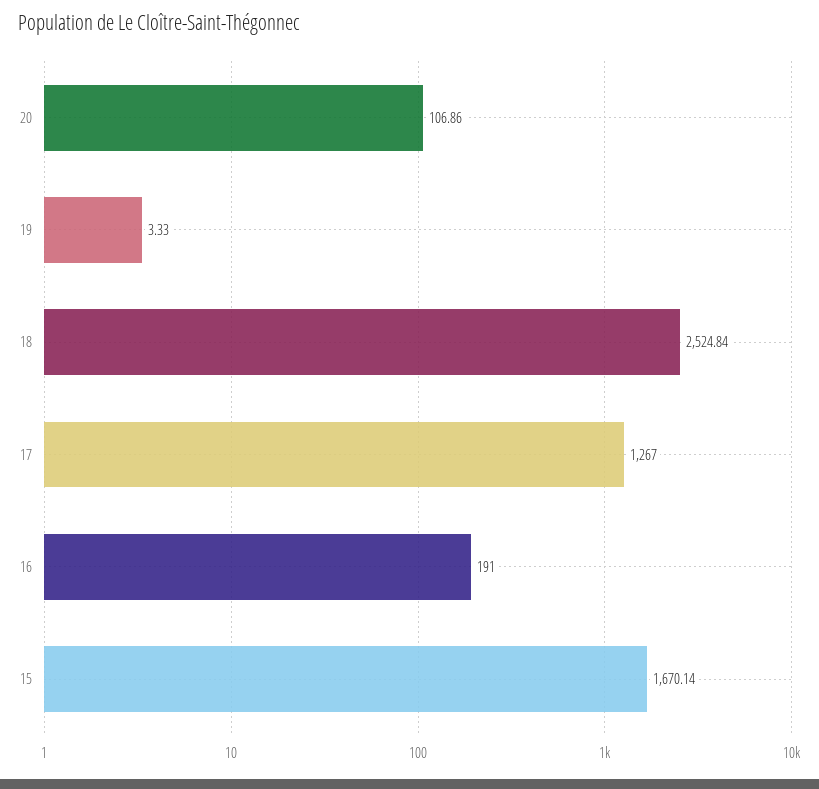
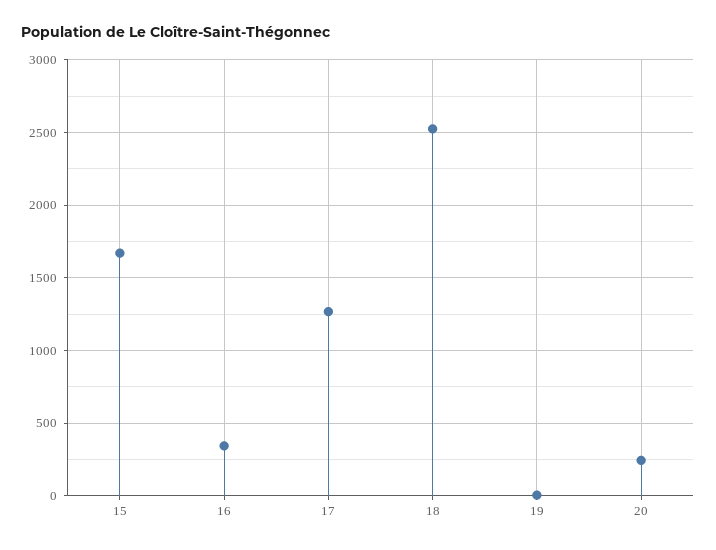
20: 106.86 -> 250
16: 191 -> 350

